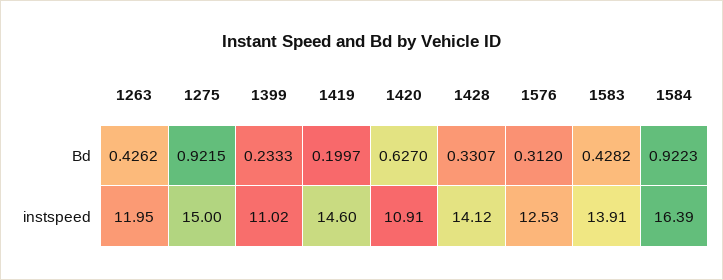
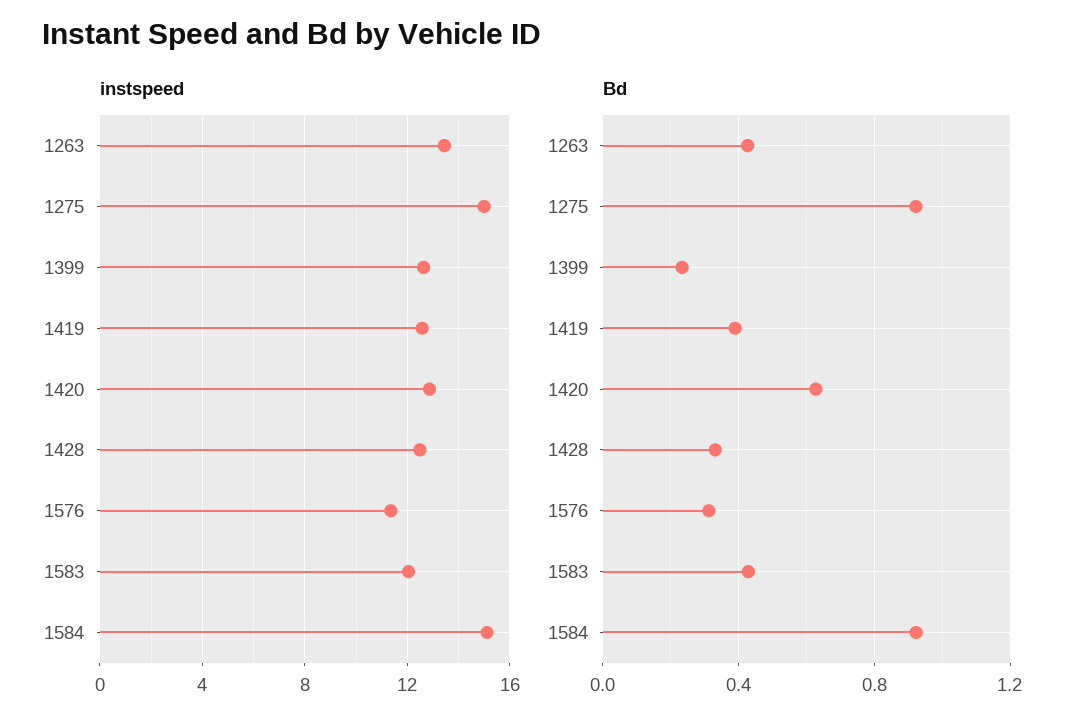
Bd, 1419: 0.1997 -> 0.4
instspeed, 1263: 11.95 -> 13.5
instspeed, 1399: 11.02 -> 12.5
instspeed, 1419: 14.6 -> 12.5
instspeed, 1420: 10.91 -> 13
instspeed, 1428: 14.12 -> 12.5
instspeed, 1576: 12.53 -> 11.5
instspeed, 1583: 13.91 -> 12
instspeed, 1584: 16.39 -> 15

